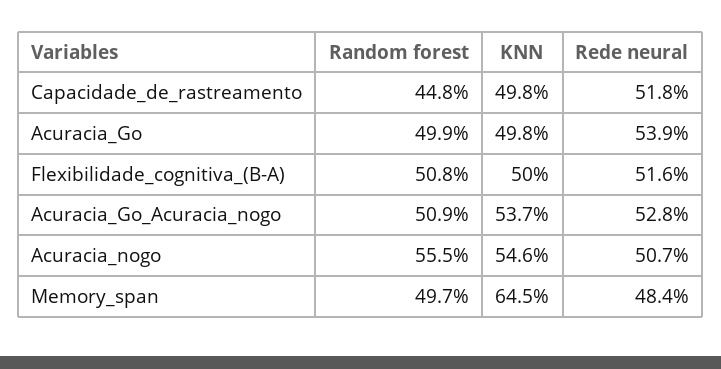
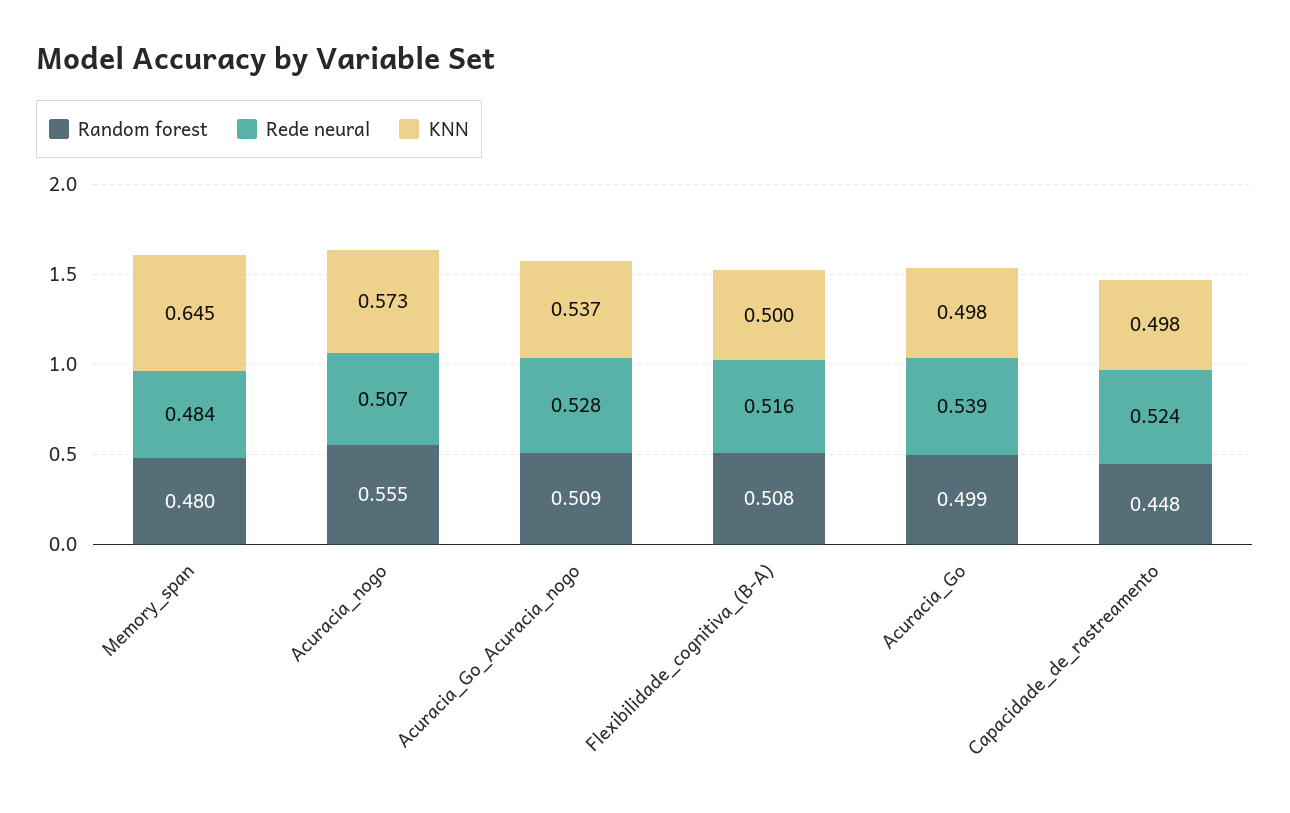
Rede neural, Capacidade_de_rastreamento: 0.518 -> 0.524
KNN, Acuracia_nogo: 0.546 -> 0.573
Random forest, Memory_span: 0.497 -> 0.48

